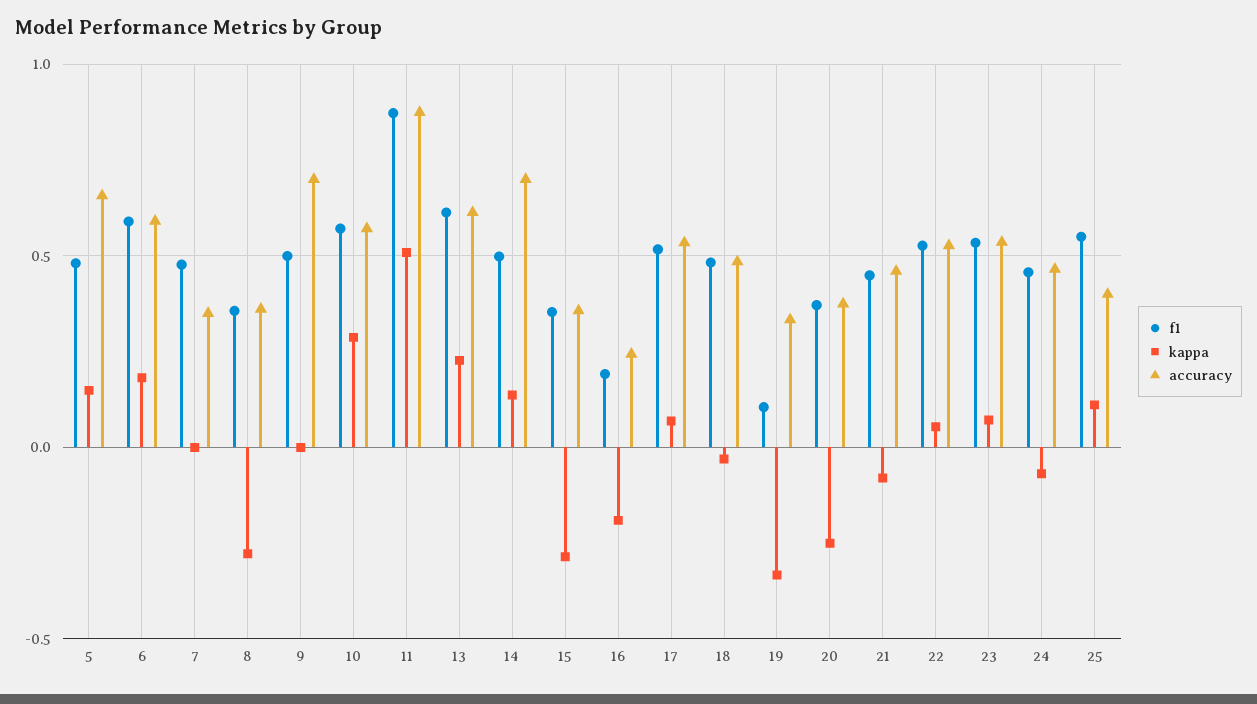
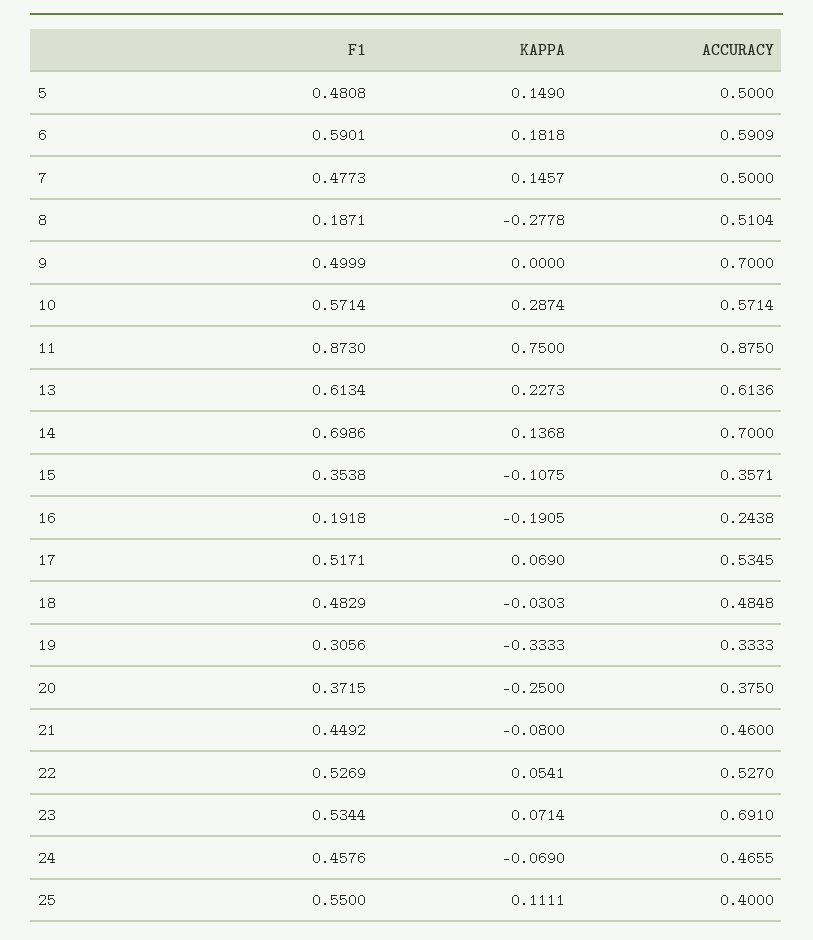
accuracy, 5: 0.65 -> 0.5
kappa, 7: 0 -> 0.1457
accuracy, 7: 0.35 -> 0.5
f1, 8: 0.35 -> 0.1871
accuracy, 8: 0.35 -> 0.5104
kappa, 11: 0.5 -> 0.75
f1, 14: 0.5 -> 0.6986
kappa, 15: -0.3 -> -0.1075
f1, 19: 0.1 -> 0.3056
accuracy, 23: 0.55 -> 0.691

